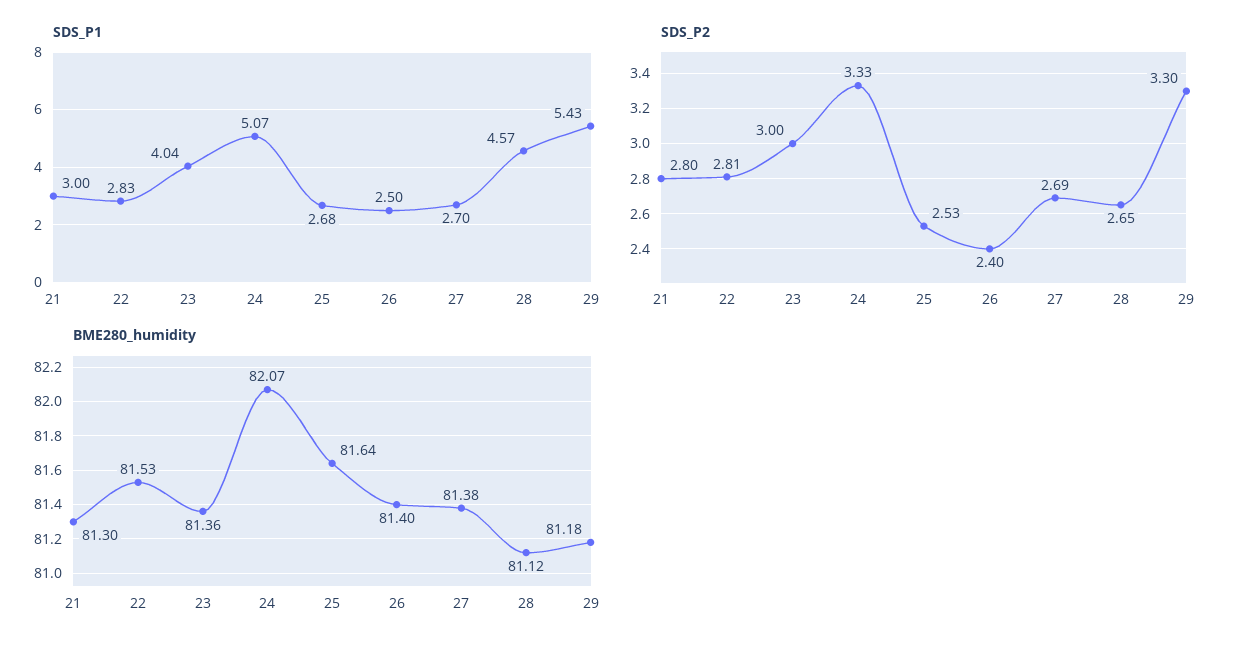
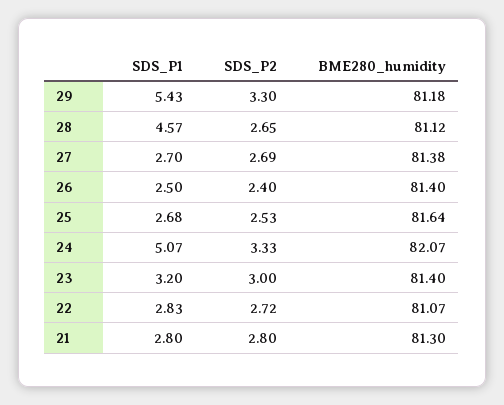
SDS_P1, 21: 3 -> 2.8
SDS_P1, 23: 4.04 -> 3.2
SDS_P2, 22: 2.81 -> 2.72
BME280_humidity, 22: 81.53 -> 81.07
BME280_humidity, 23: 81.36 -> 81.4

